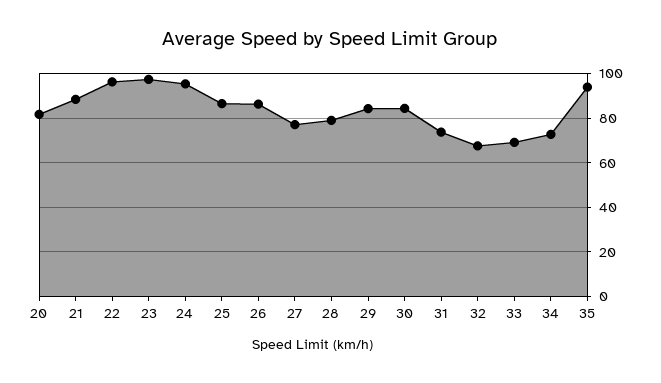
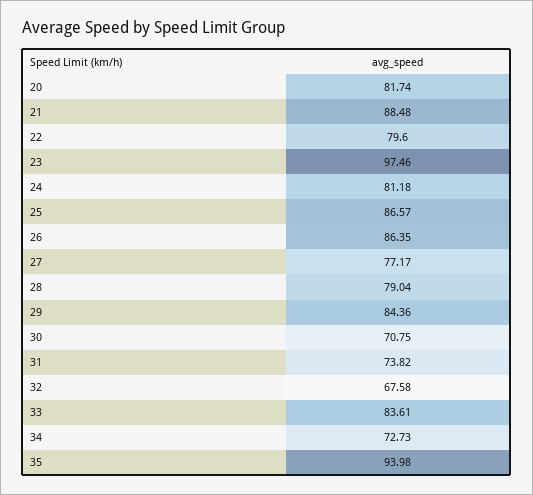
22: 95 -> 79.6
24: 95 -> 81.18
30: 85 -> 70.75
33: 70 -> 83.61

